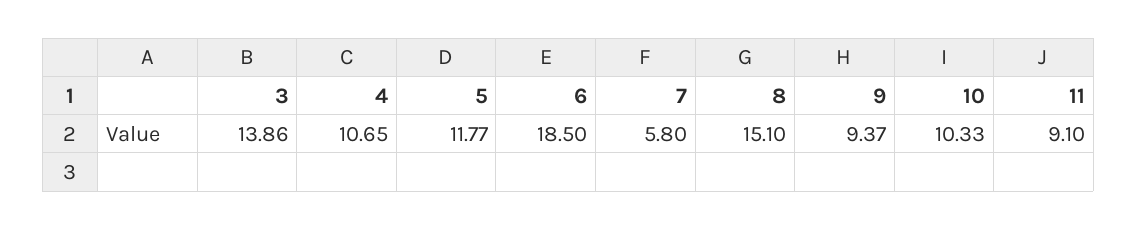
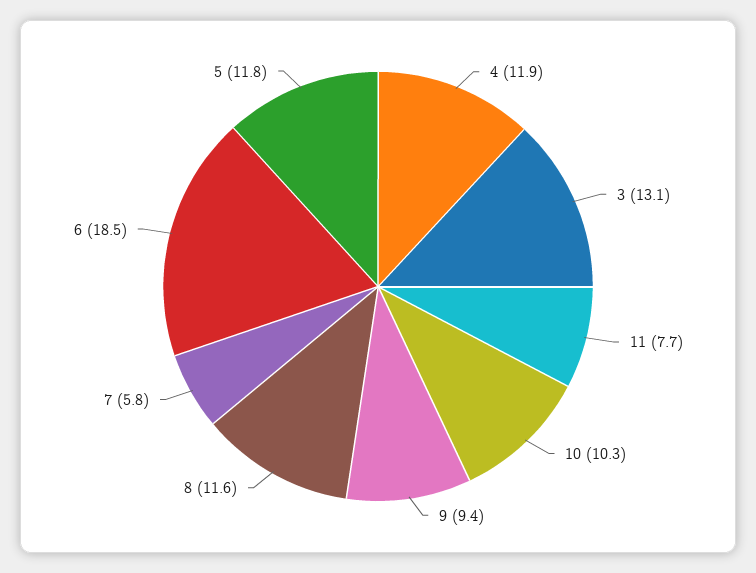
3: 13.86 -> 13.1
4: 10.65 -> 11.9
8: 15.1 -> 11.6
11: 9.1 -> 7.7

